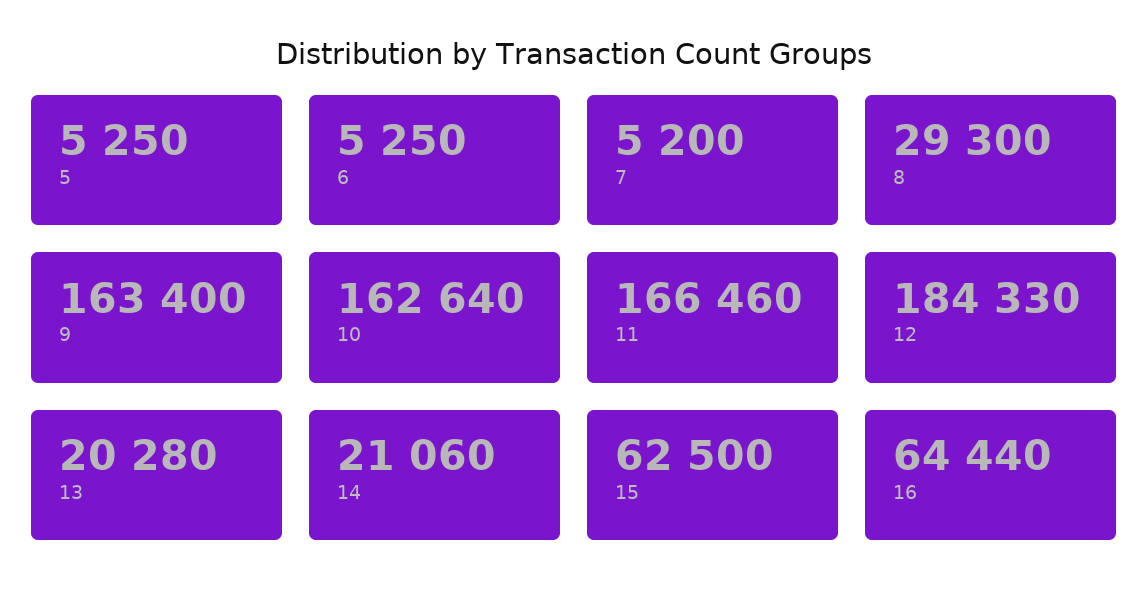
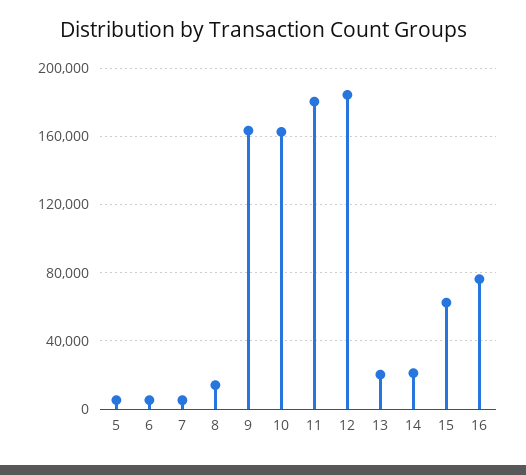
8: 29300 -> 15000
11: 166460 -> 180000
16: 64440 -> 75000

